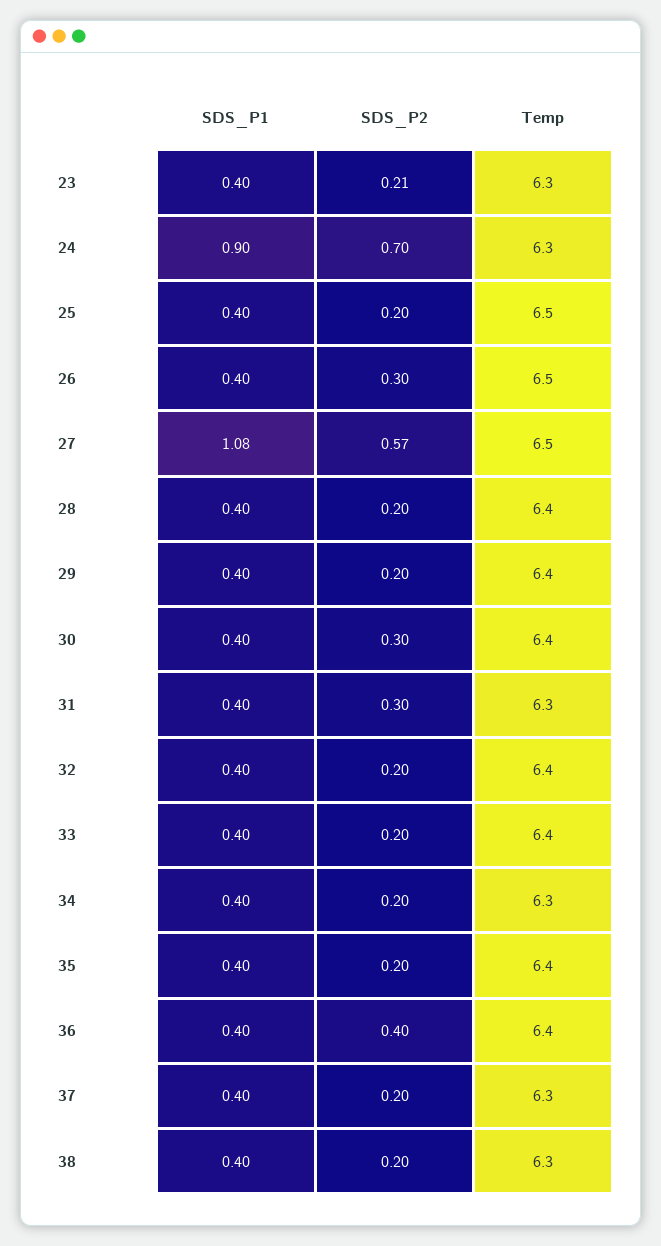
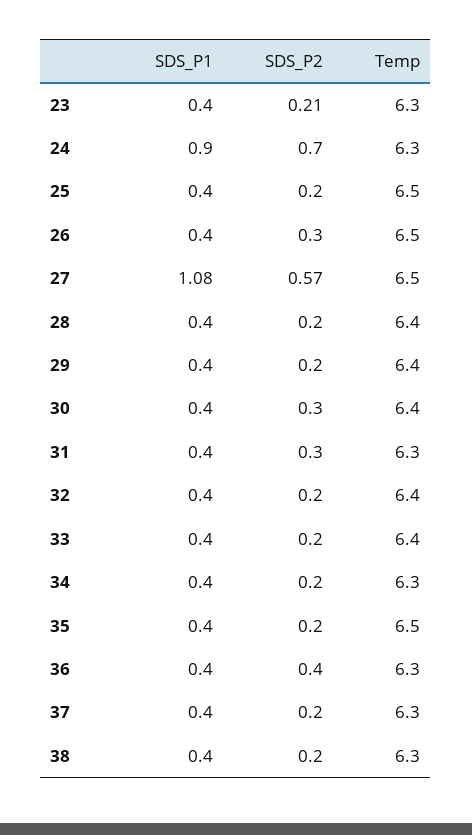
Temp, 35: 6.4 -> 6.5
Temp, 36: 6.4 -> 6.3

